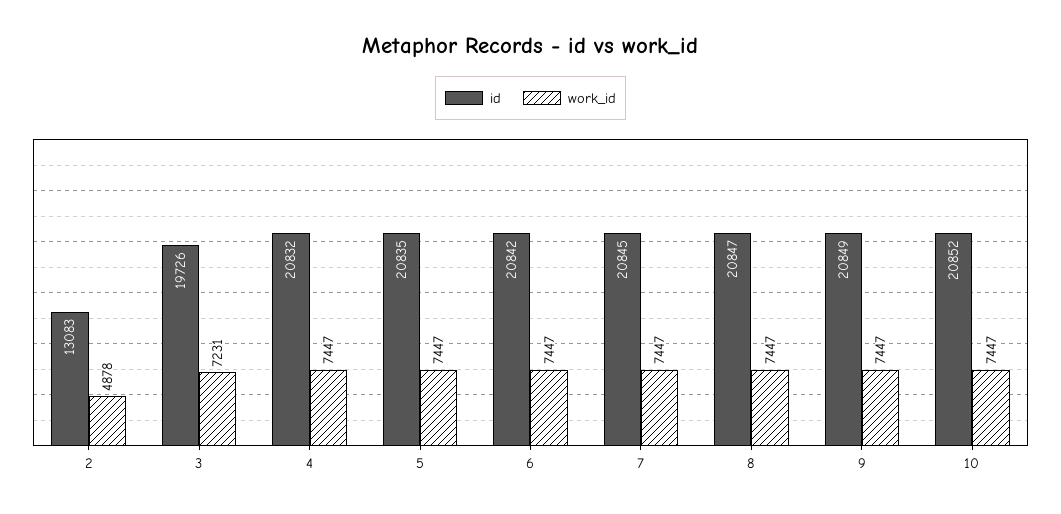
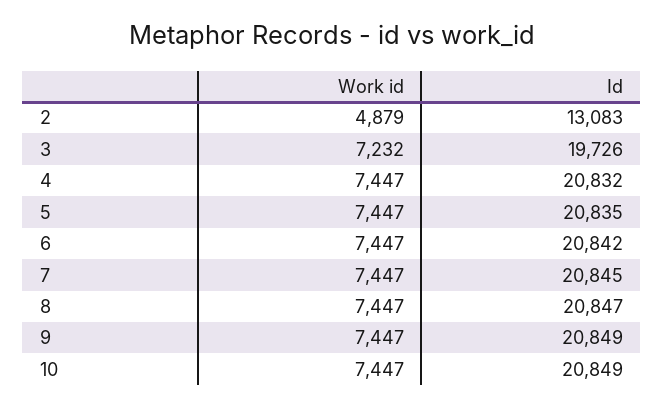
work_id, 2: 4878 -> 4879
work_id, 3: 7231 -> 7232
id, 10: 20852 -> 20849

